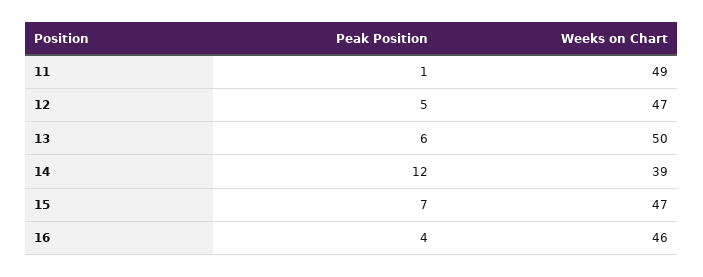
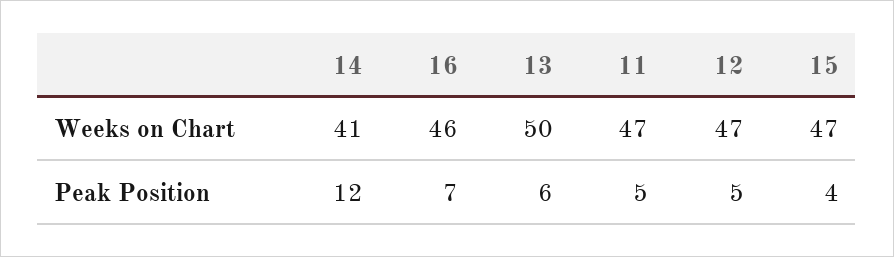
Peak Position, 11: 1 -> 5
Weeks on Chart, 11: 49 -> 47
Weeks on Chart, 14: 39 -> 41
Peak Position, 15: 7 -> 4
Peak Position, 16: 4 -> 7

